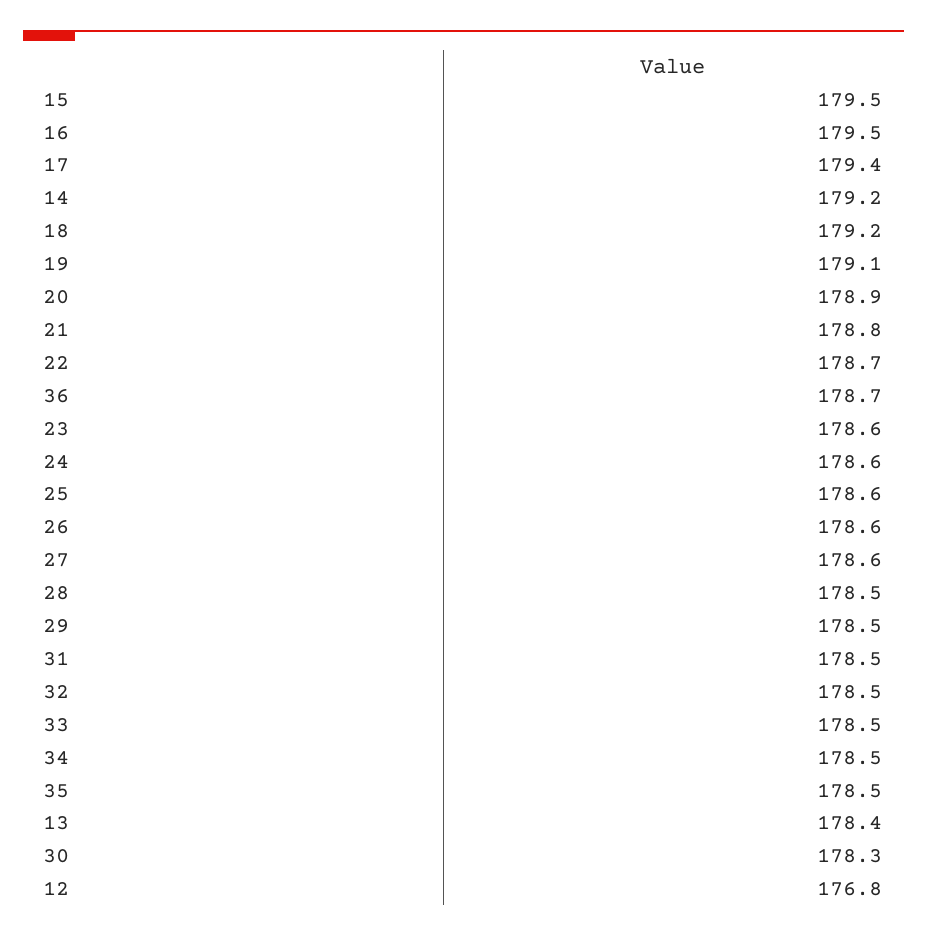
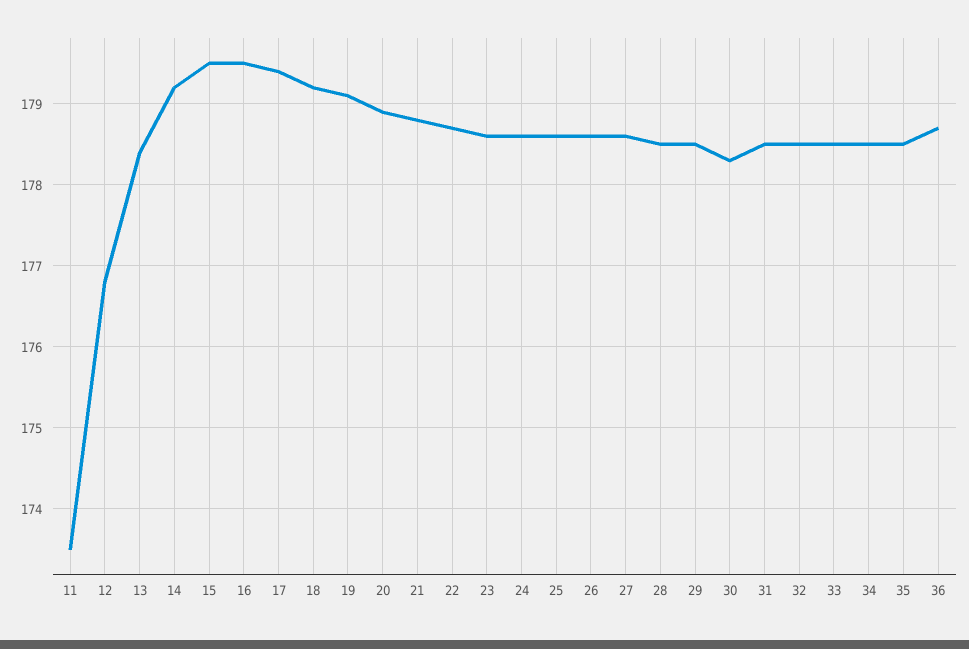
11: none -> 173.5

